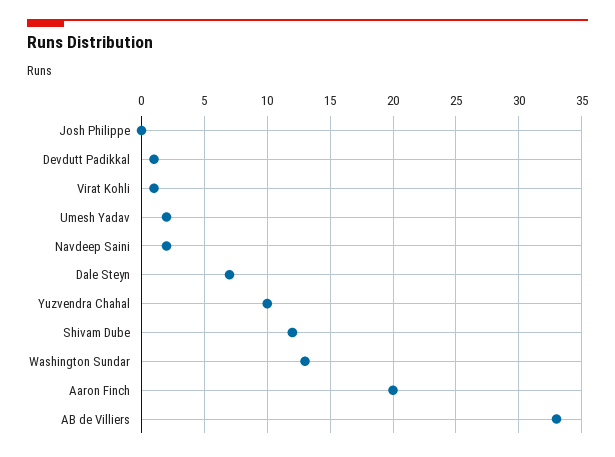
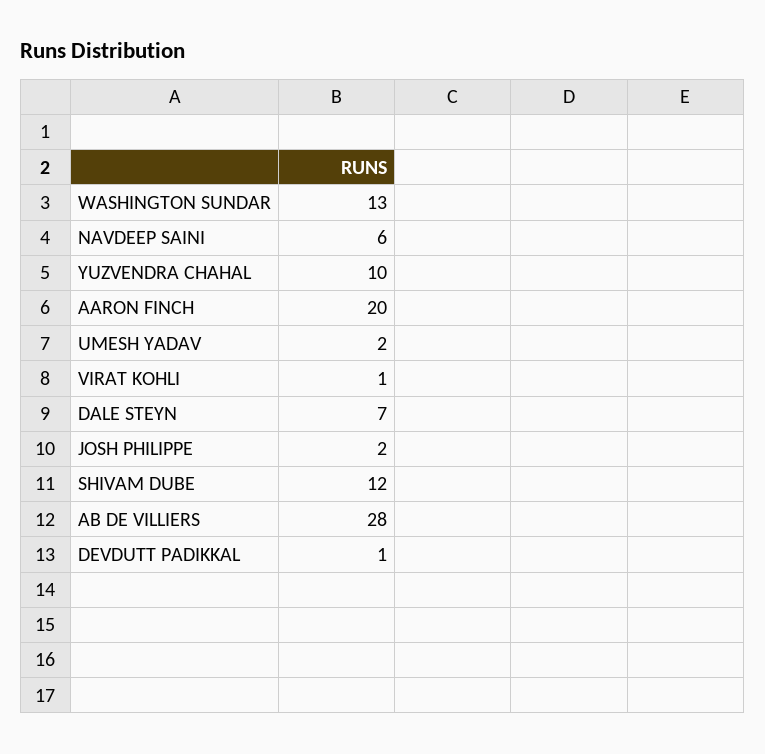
Josh Philippe: 0 -> 2
Navdeep Saini: 2 -> 6
AB de Villiers: 33 -> 28

